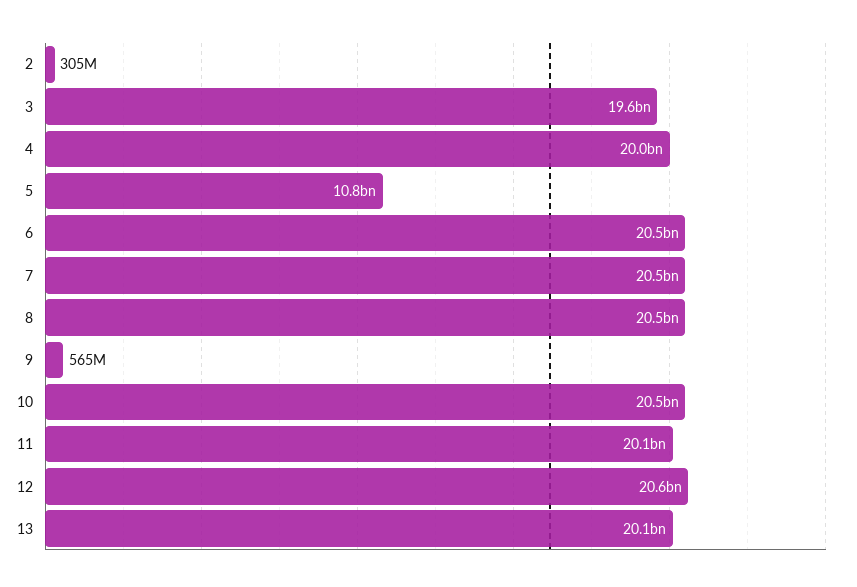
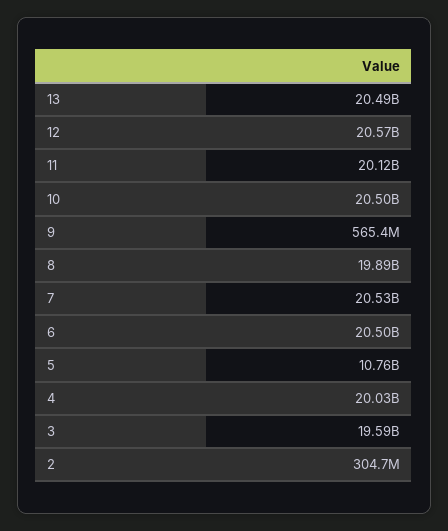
8: 20500000000 -> 19890000000
13: 20100000000 -> 20490000000

